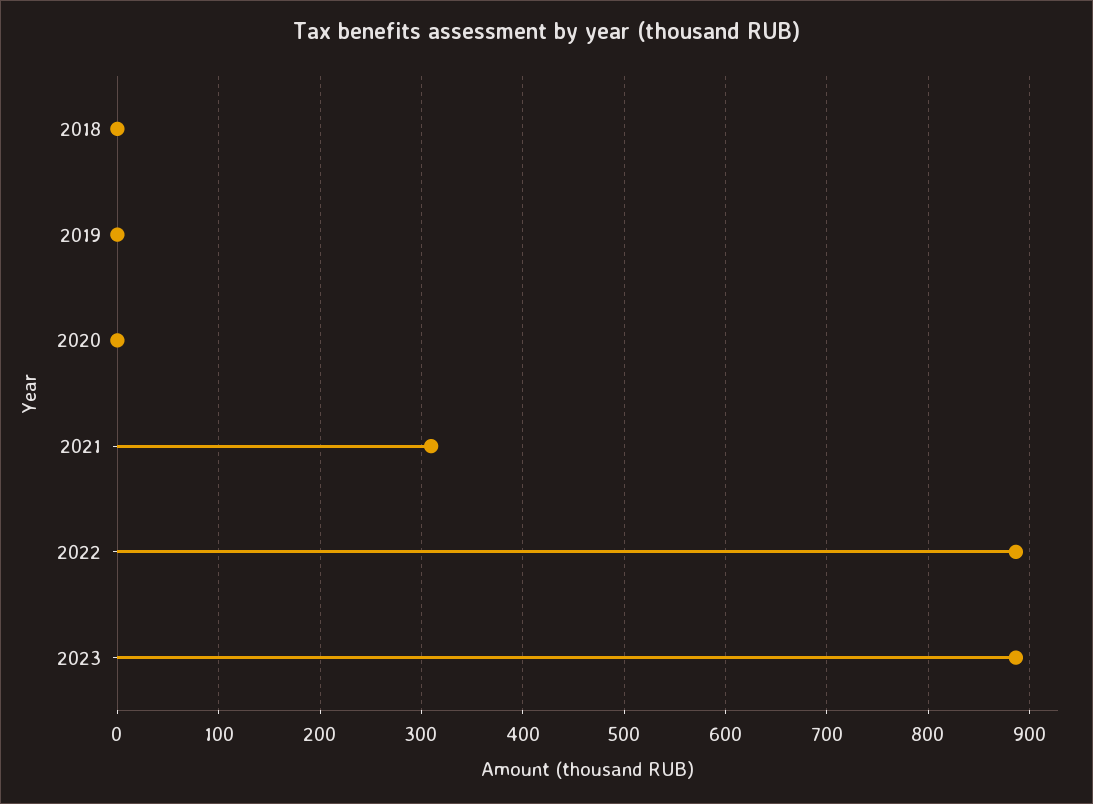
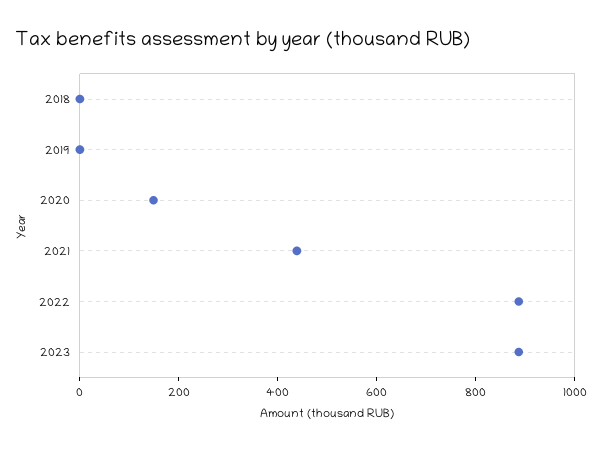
2020: 0 -> 150
2021: 310 -> 450

